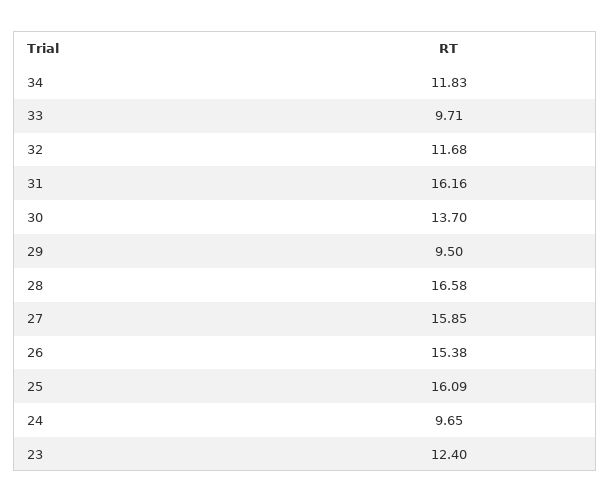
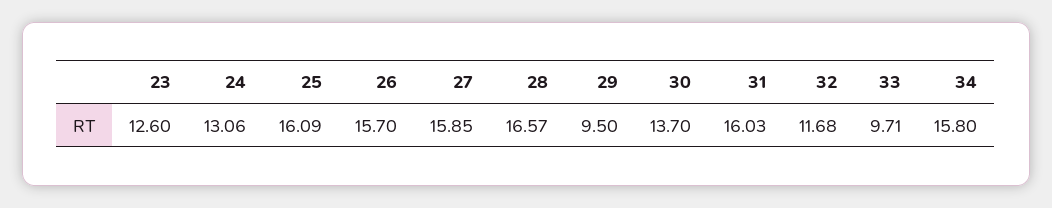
34: 11.83 -> 15.8
31: 16.16 -> 16.03
28: 16.58 -> 16.57
26: 15.38 -> 15.7
24: 9.65 -> 13.06
23: 12.4 -> 12.6

